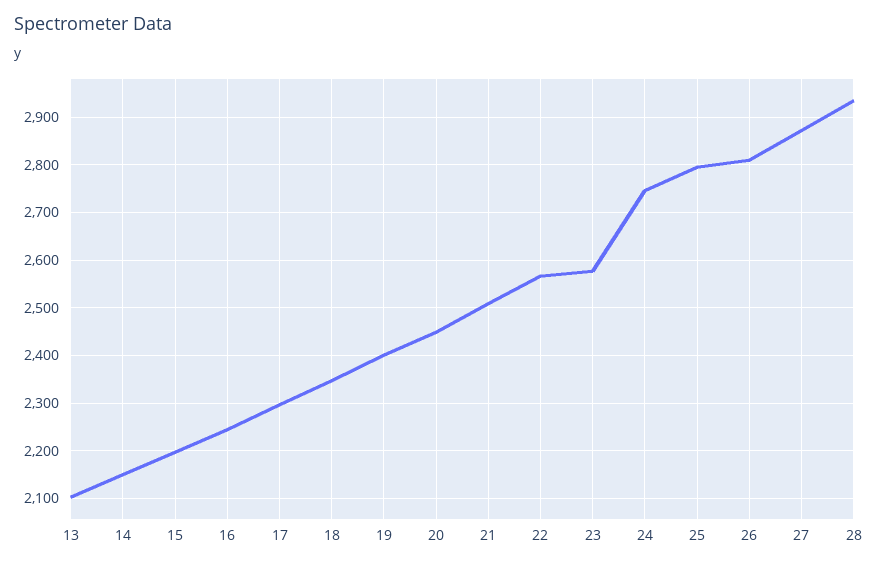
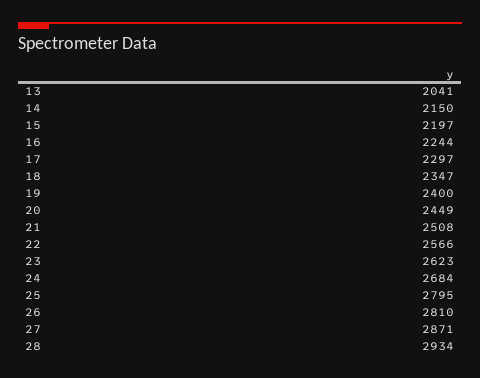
13: 2100 -> 2041
23: 2580 -> 2623
24: 2740 -> 2684

